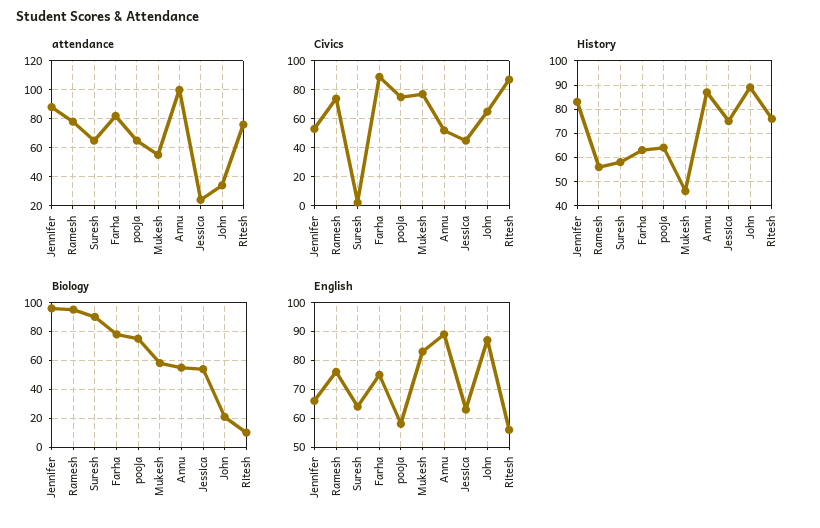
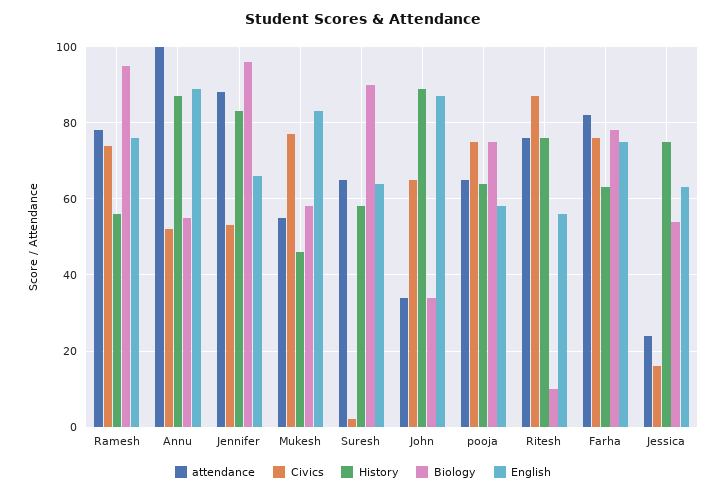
Civics, Farha: 90 -> 75
Civics, Jessica: 45 -> 15
Biology, John: 20 -> 35

